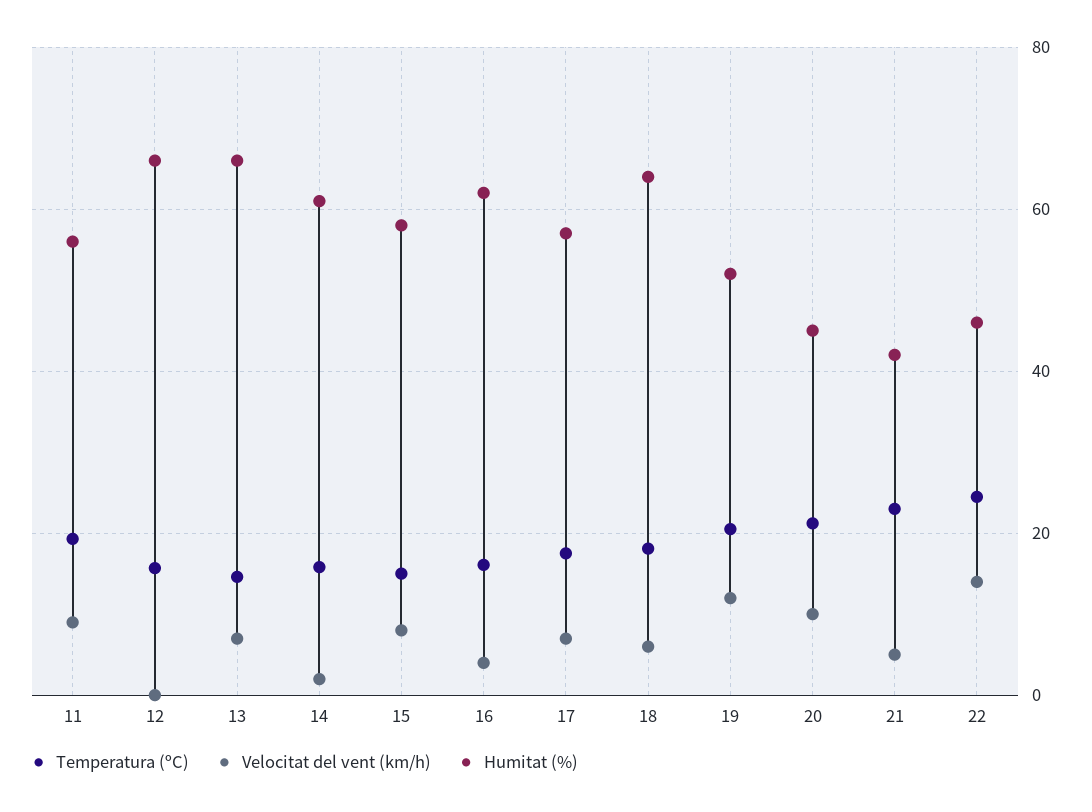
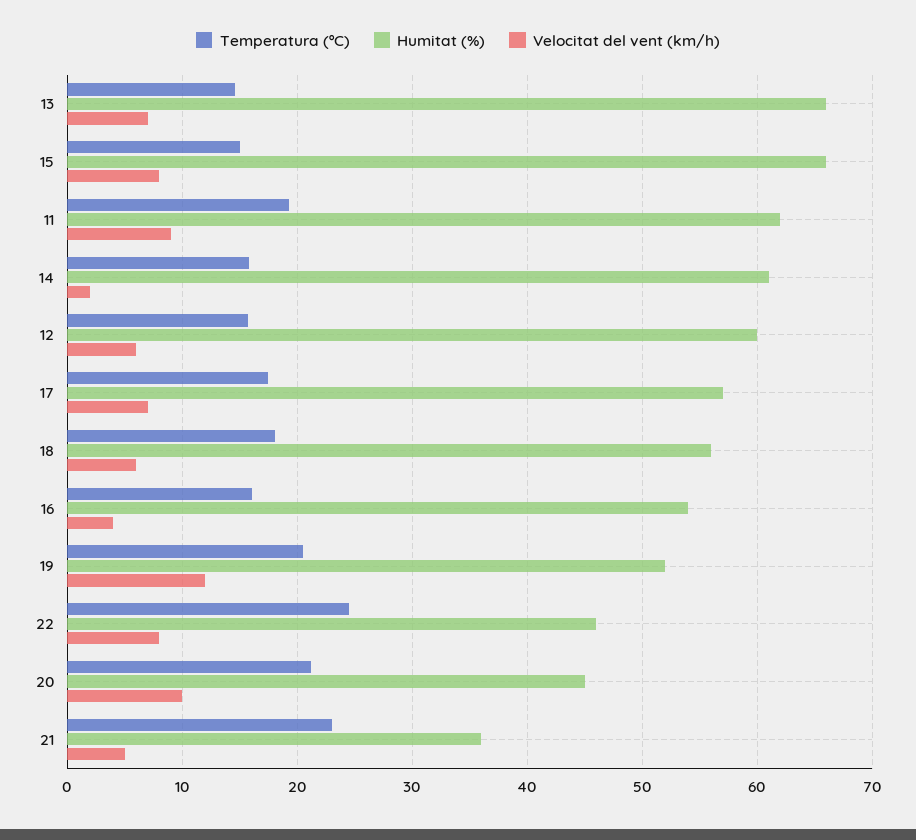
Humitat (%), 11: 56 -> 62
Velocitat del vent (km/h), 12: 0 -> 6
Humitat (%), 12: 66 -> 60
Humitat (%), 15: 58 -> 66
Humitat (%), 16: 62 -> 54
Humitat (%), 18: 64 -> 56
Humitat (%), 21: 42 -> 36
Velocitat del vent (km/h), 22: 14 -> 8

